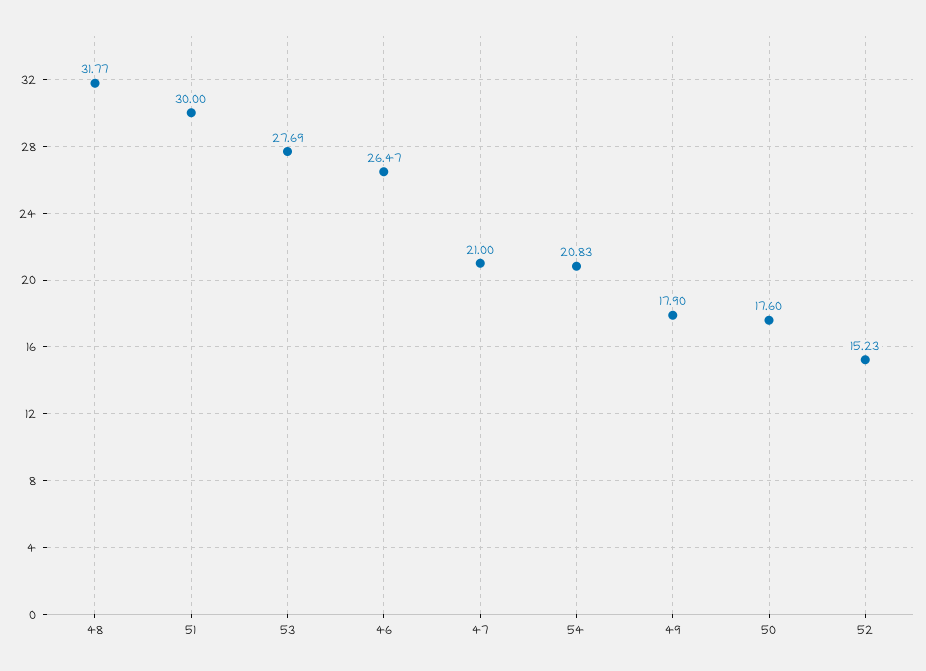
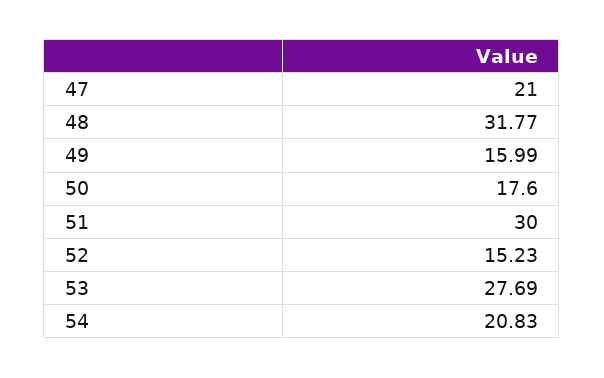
46: 26.47 -> none
49: 17.9 -> 15.99

